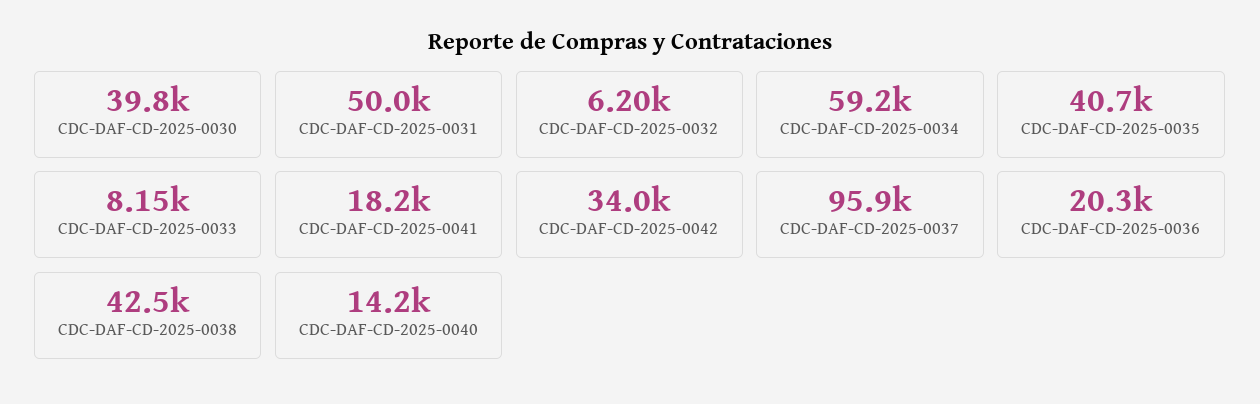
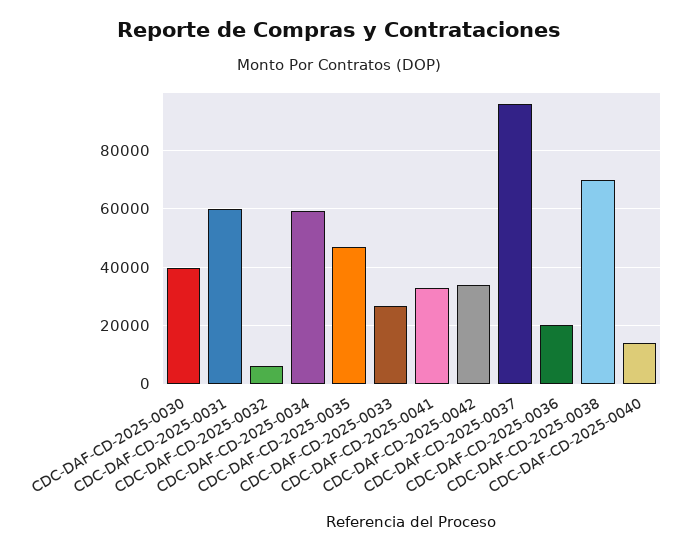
CDC-DAF-CD-2025-0031: 50000 -> 60000
CDC-DAF-CD-2025-0035: 40700 -> 47500
CDC-DAF-CD-2025-0033: 8150 -> 27500
CDC-DAF-CD-2025-0041: 18200 -> 32500
CDC-DAF-CD-2025-0038: 42500 -> 70000

